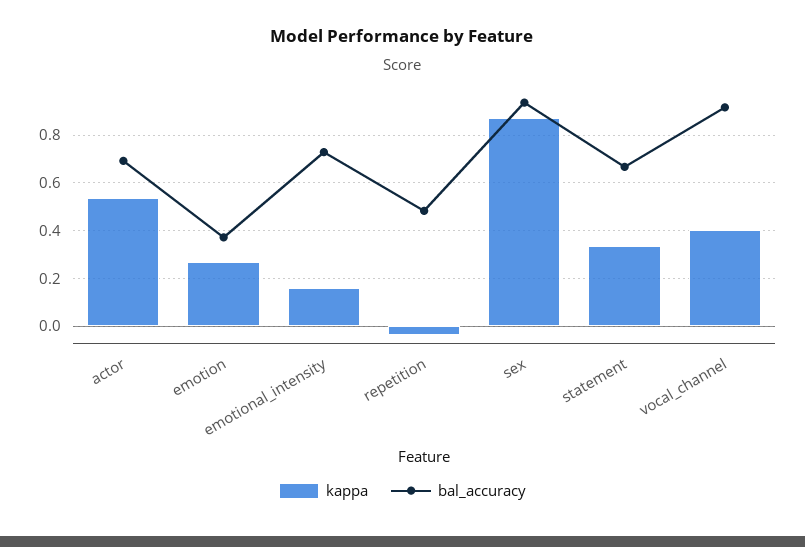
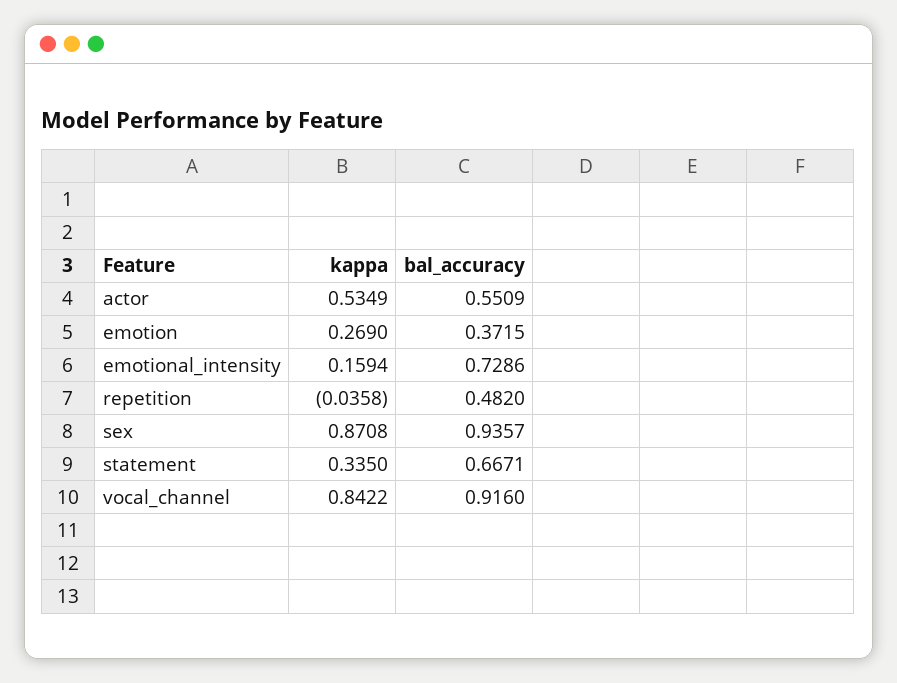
bal_accuracy, actor: 0.7 -> 0.5509
kappa, vocal_channel: 0.4 -> 0.8422

